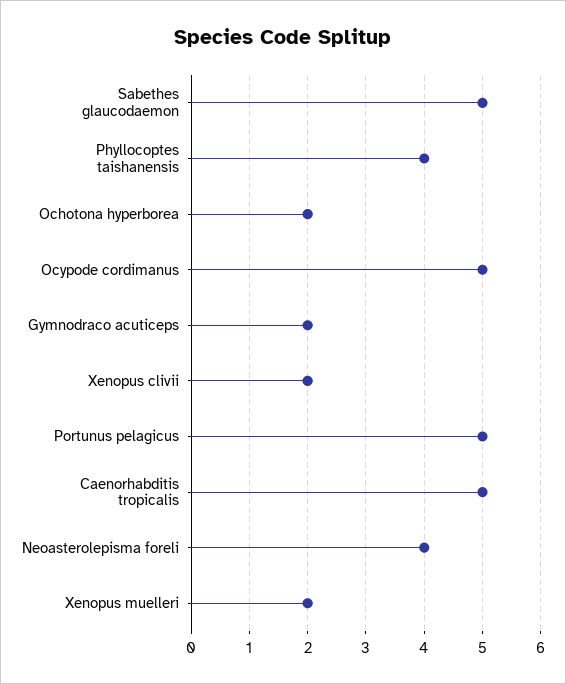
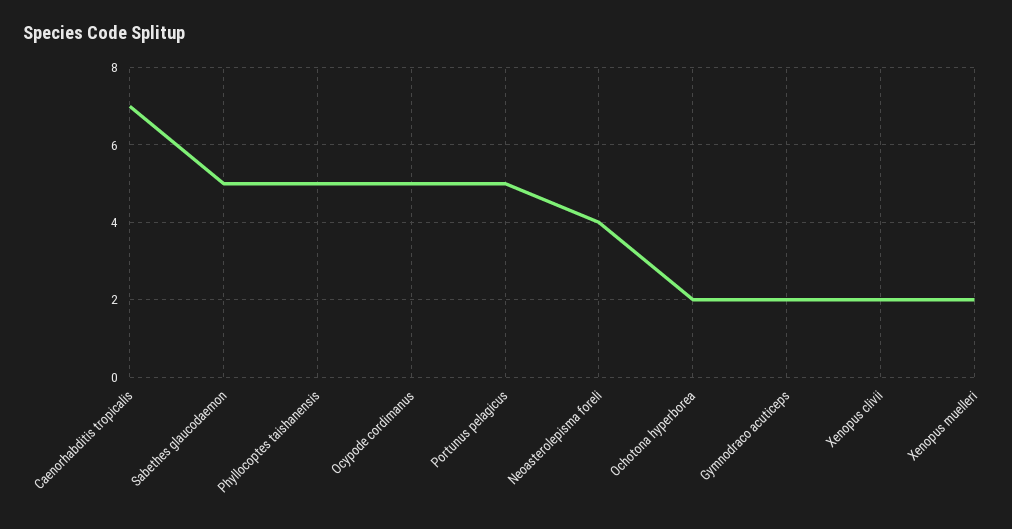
Phyllocoptes taishanensis: 4 -> 5
Caenorhabditis tropicalis: 5 -> 7

